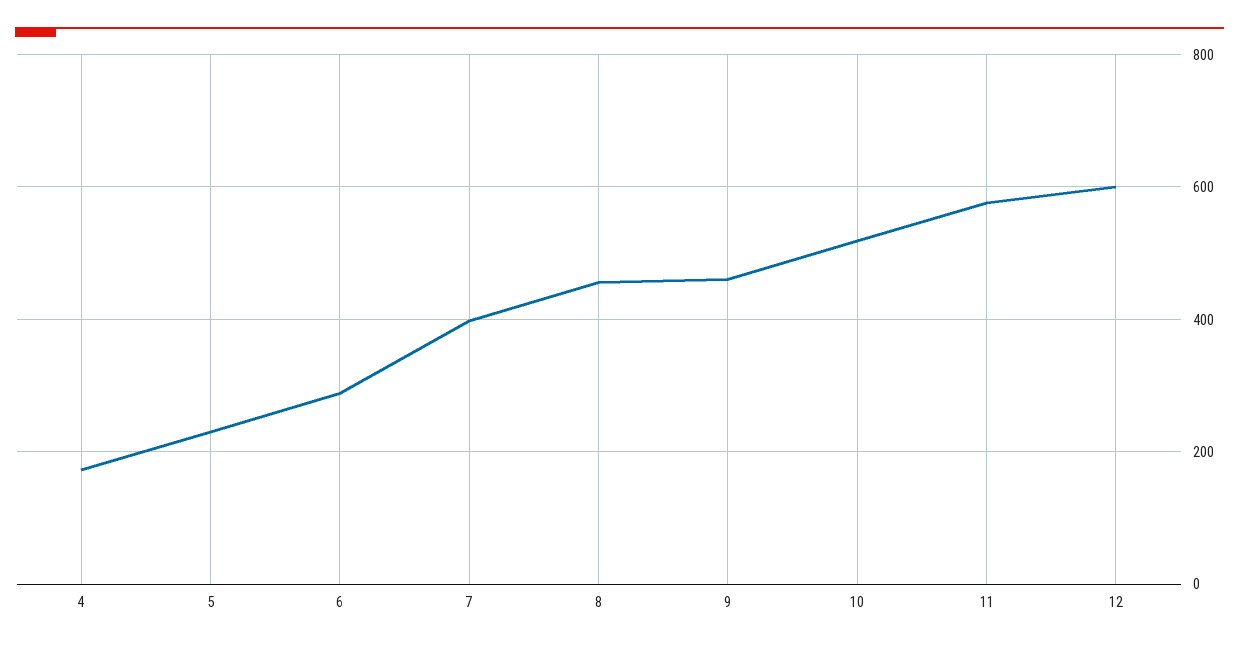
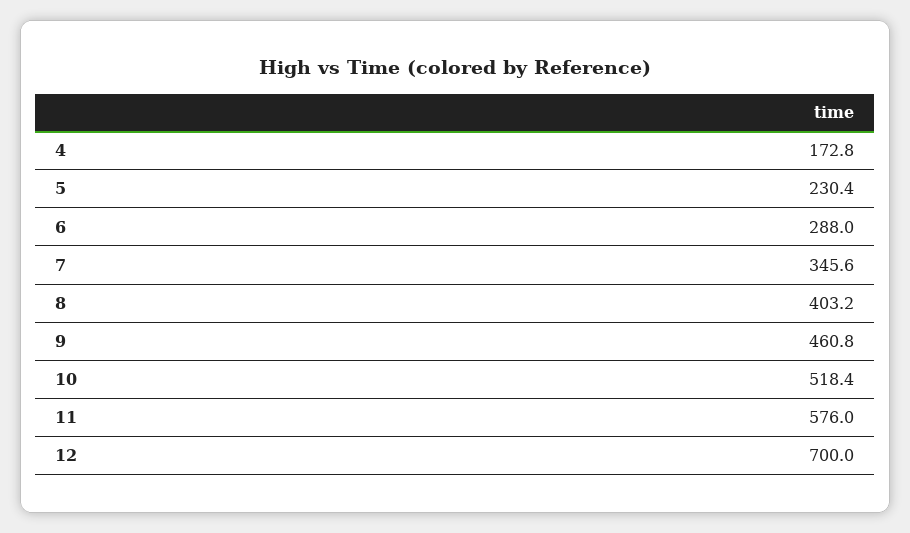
7: 400 -> 345.6
8: 460 -> 403.2
12: 600 -> 700

